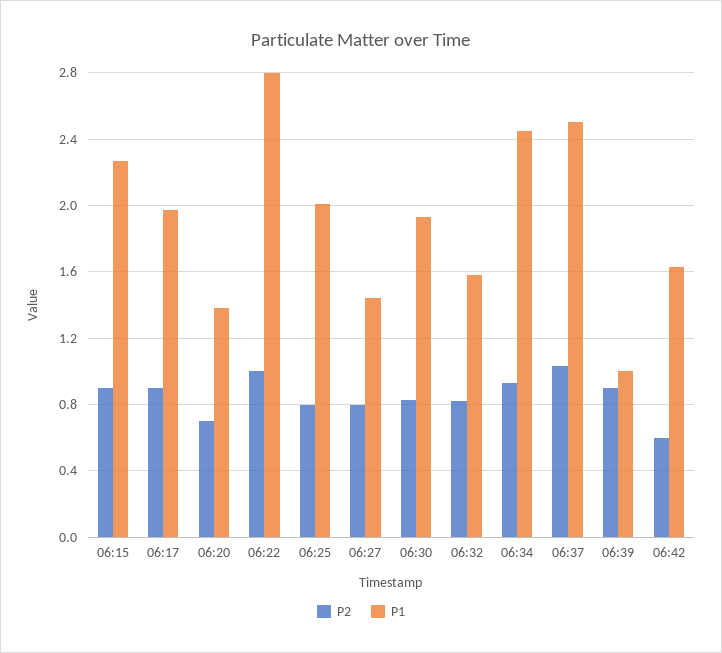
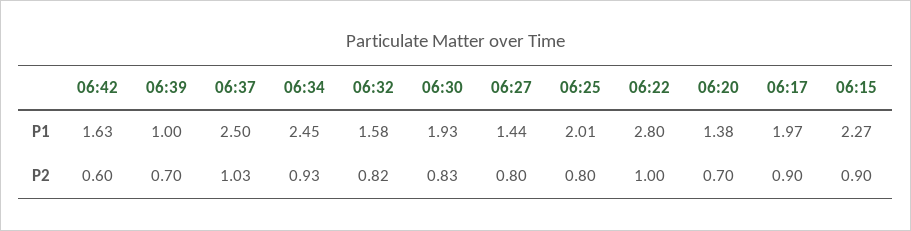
P2, 06:39: 0.9 -> 0.7

